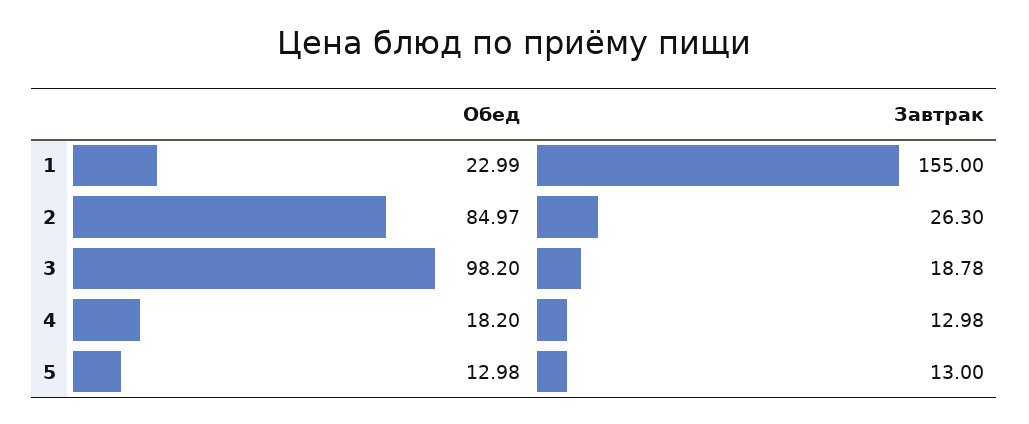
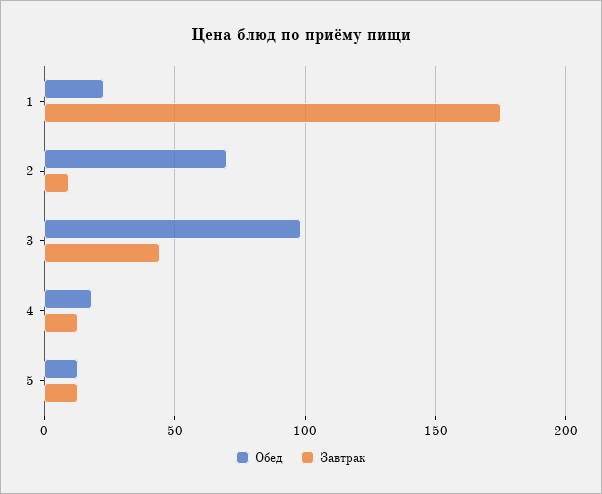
Завтрак, 1: 155 -> 175
Обед, 2: 84.97 -> 70
Завтрак, 2: 26.3 -> 10
Завтрак, 3: 18.78 -> 45

